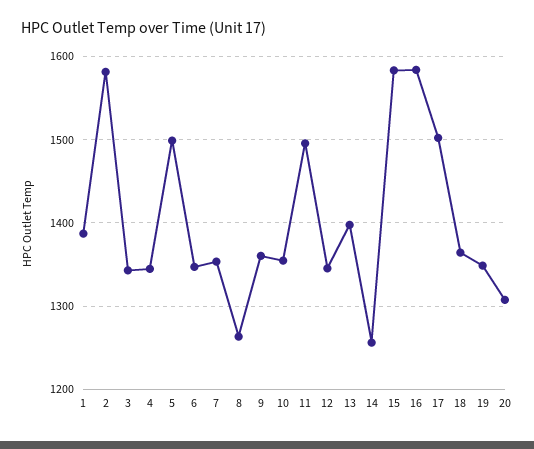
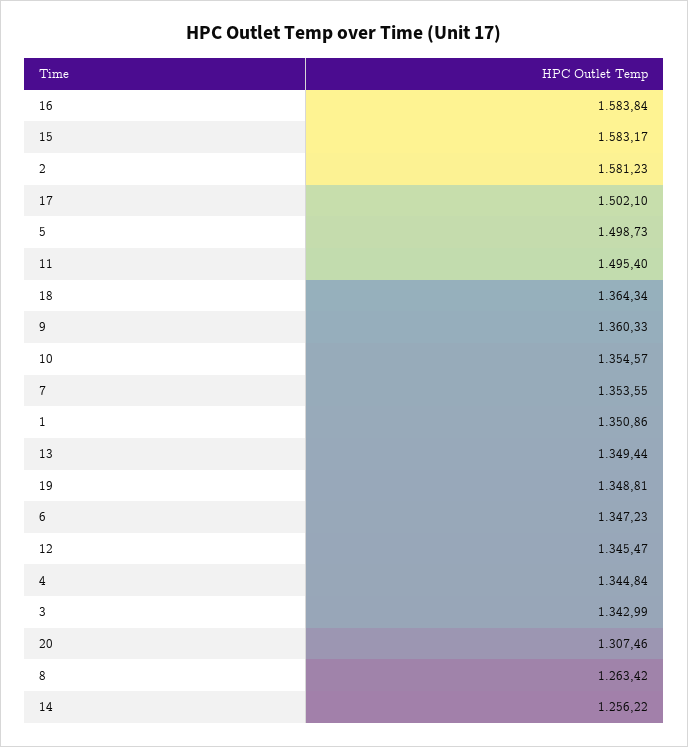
1: 1390 -> 1350.86
13: 1400 -> 1349.44

